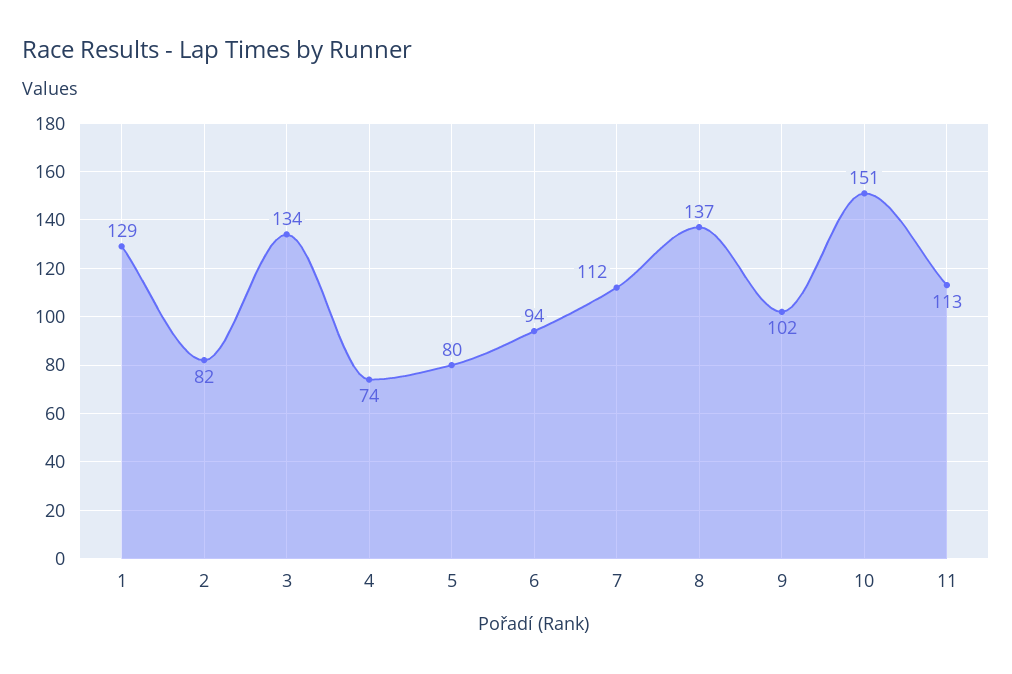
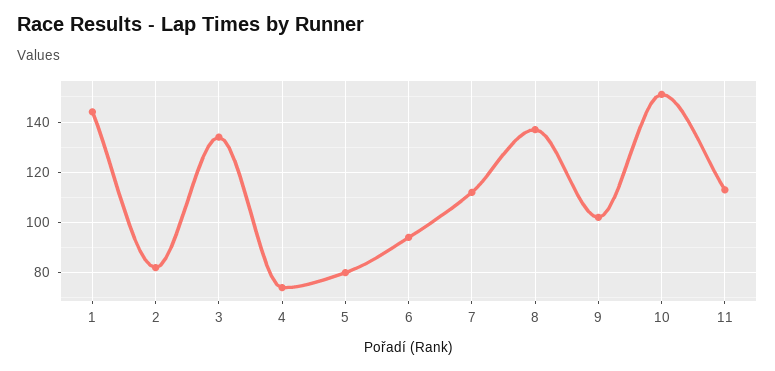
1: 129 -> 145

